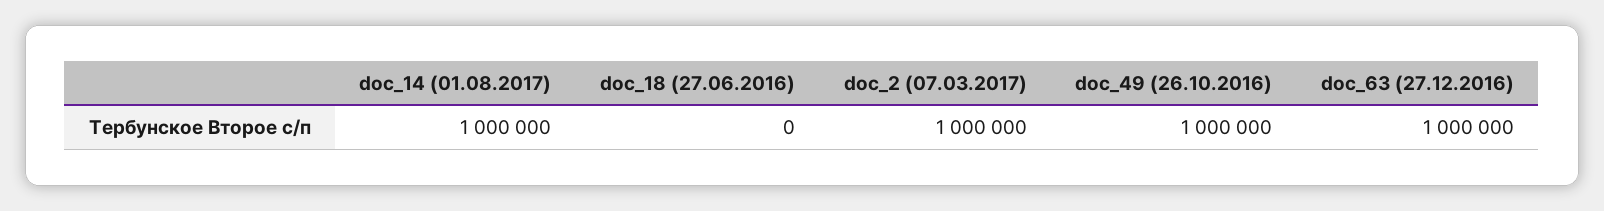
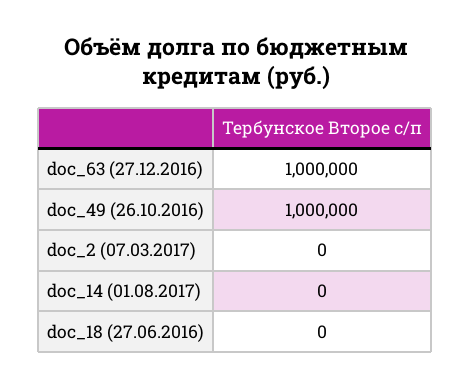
doc_14 (01.08.2017): 1000000 -> 0
doc_2 (07.03.2017): 1000000 -> 0

